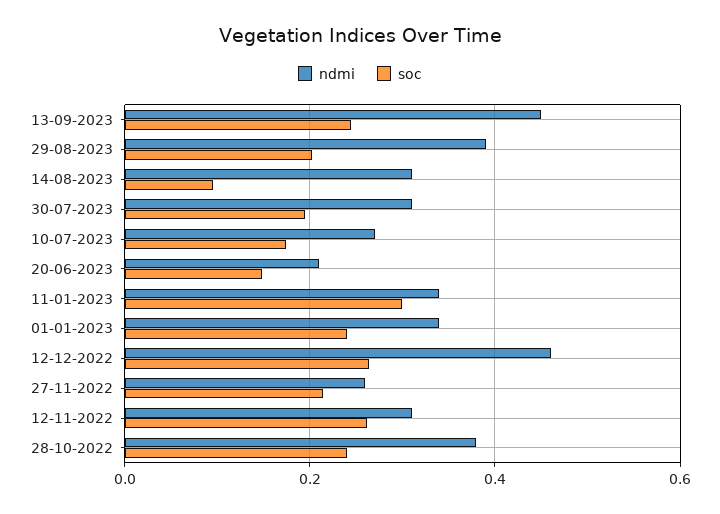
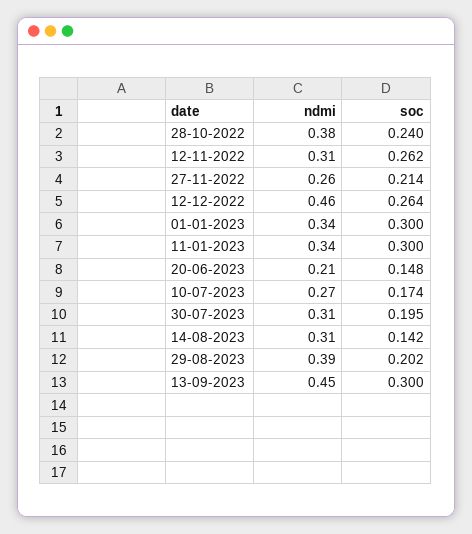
soc, 13-09-2023: 0.24 -> 0.3
soc, 14-08-2023: 0.1 -> 0.142
soc, 01-01-2023: 0.24 -> 0.3

